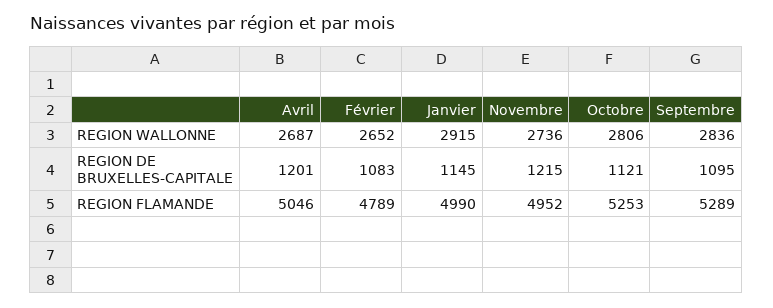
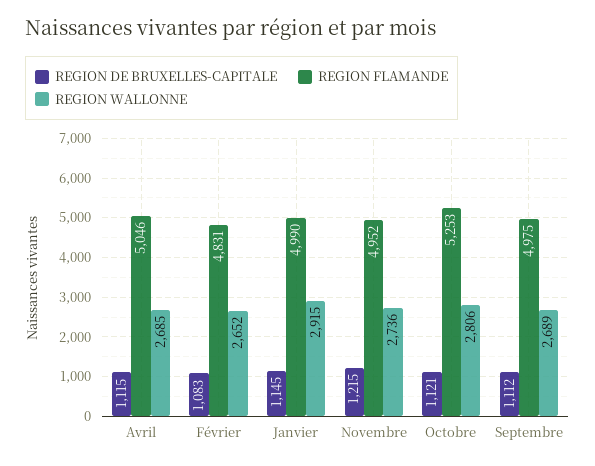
REGION WALLONNE, Avril: 2687 -> 2685
REGION WALLONNE, Septembre: 2836 -> 2689
REGION DE BRUXELLES-CAPITALE, Avril: 1201 -> 1115
REGION DE BRUXELLES-CAPITALE, Septembre: 1095 -> 1112
REGION FLAMANDE, Février: 4789 -> 4831
REGION FLAMANDE, Septembre: 5289 -> 4975

